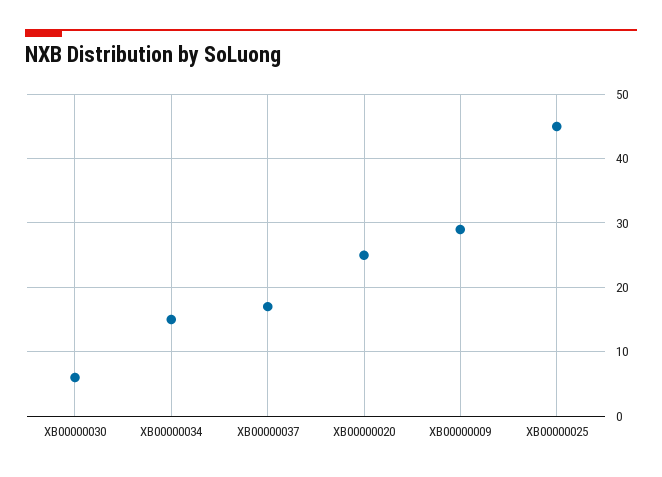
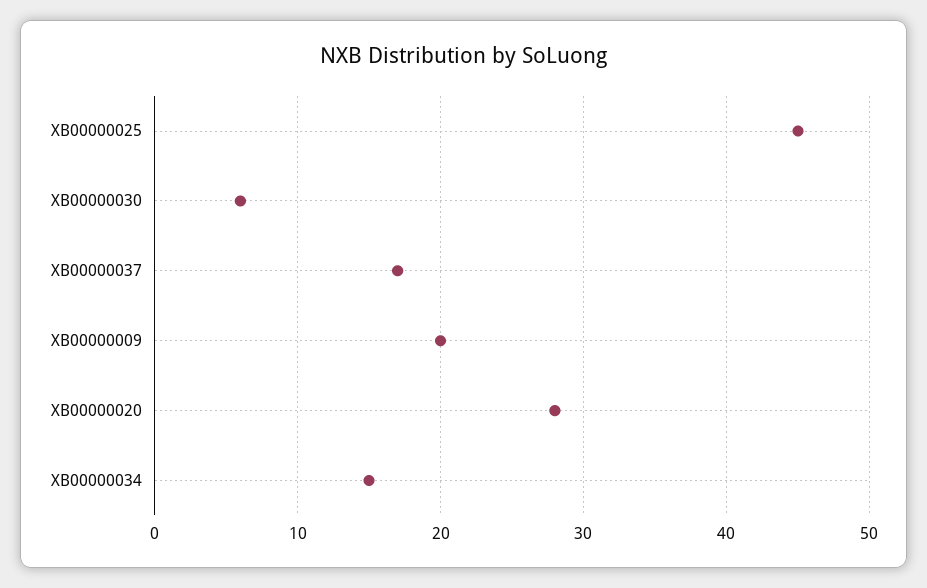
XB00000020: 25 -> 28
XB00000009: 29 -> 20

